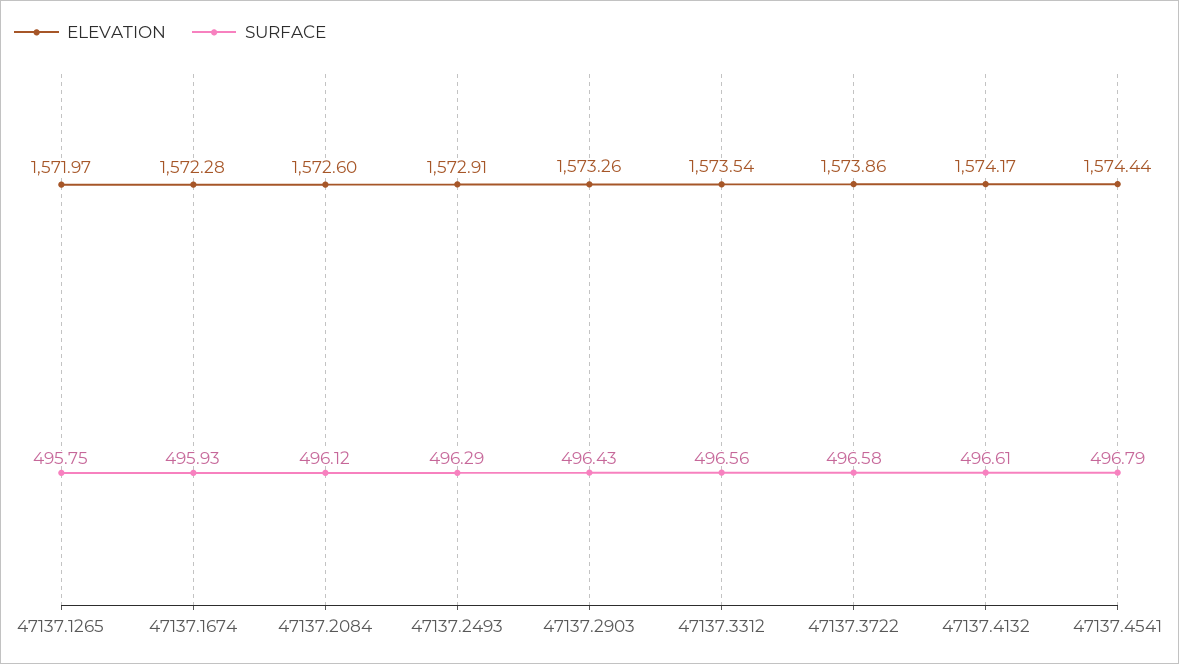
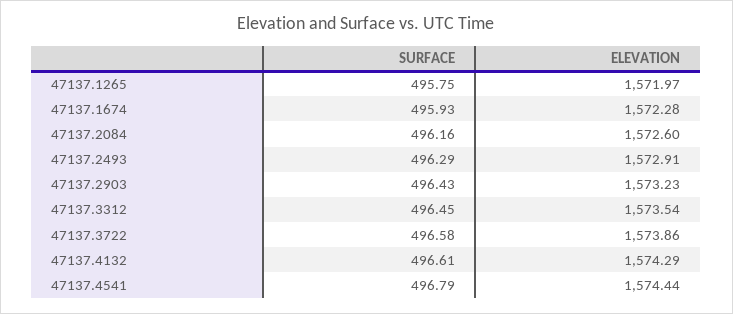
SURFACE, 47137.2084: 496.12 -> 496.16
ELEVATION, 47137.2903: 1573.26 -> 1573.23
SURFACE, 47137.3312: 496.56 -> 496.45
ELEVATION, 47137.4132: 1574.17 -> 1574.29

